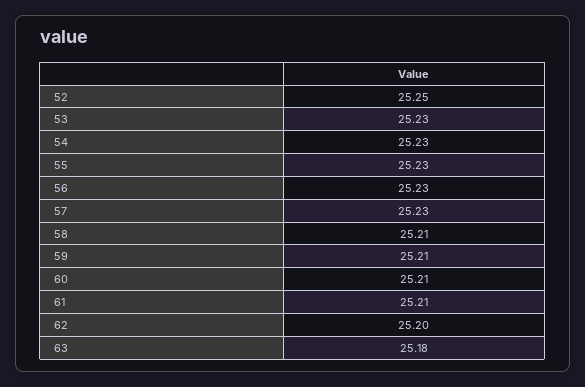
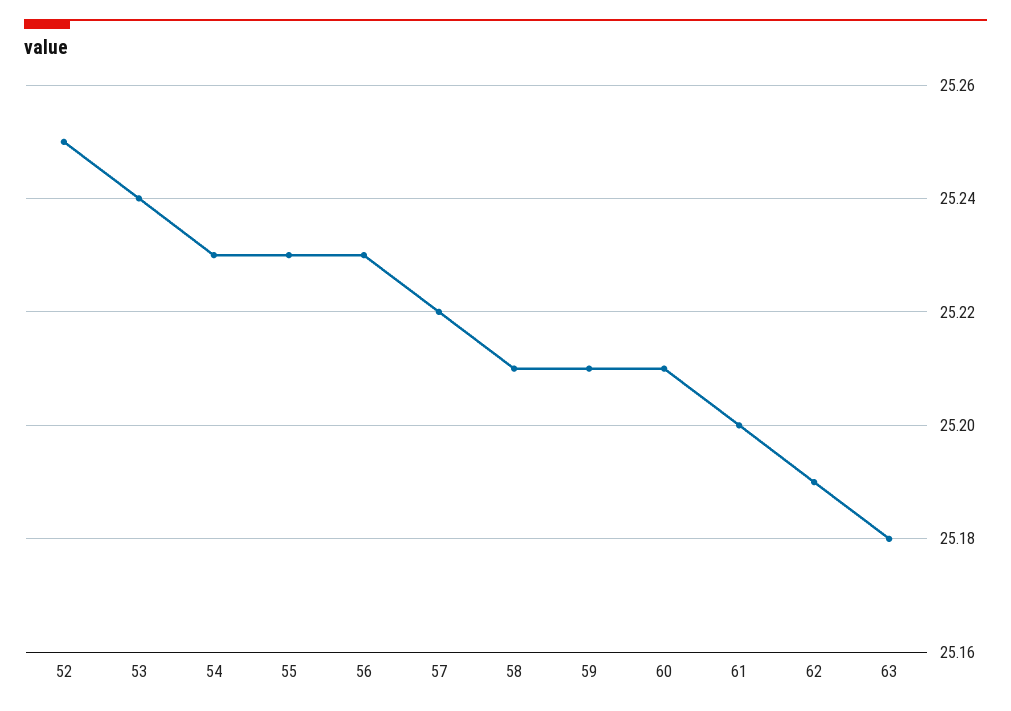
53: 25.23 -> 25.24
57: 25.23 -> 25.22
61: 25.21 -> 25.2
62: 25.2 -> 25.19

